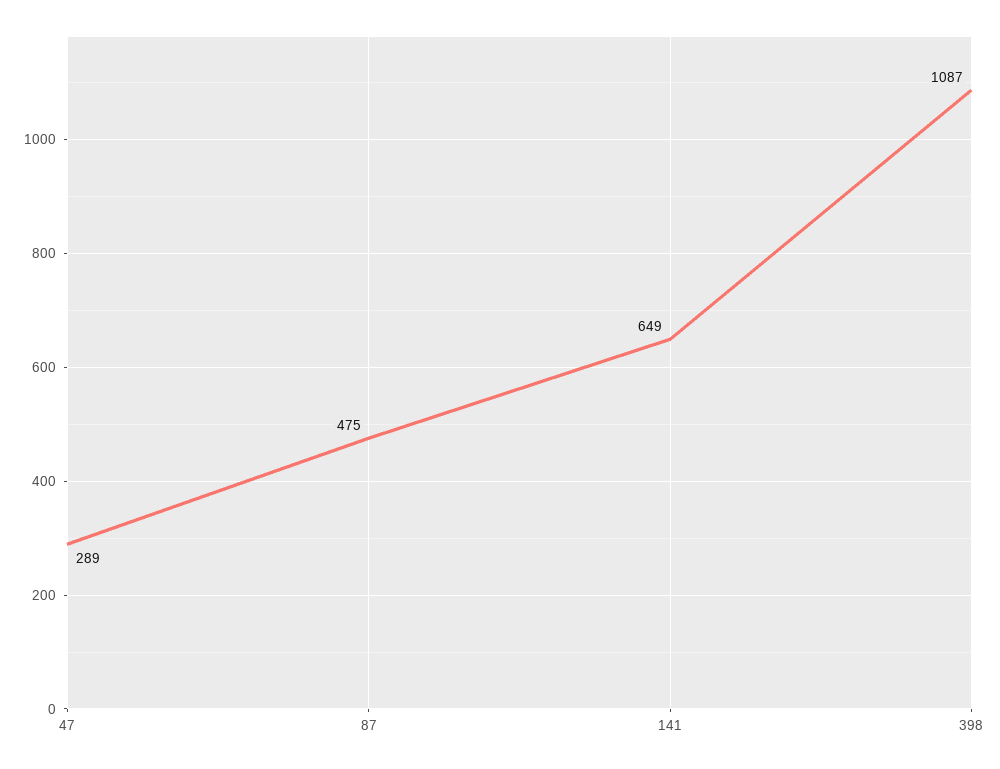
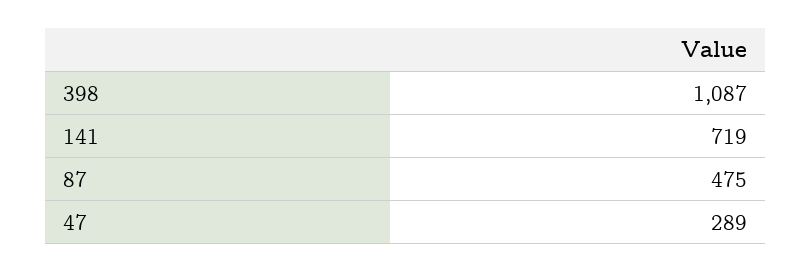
141: 649 -> 719

